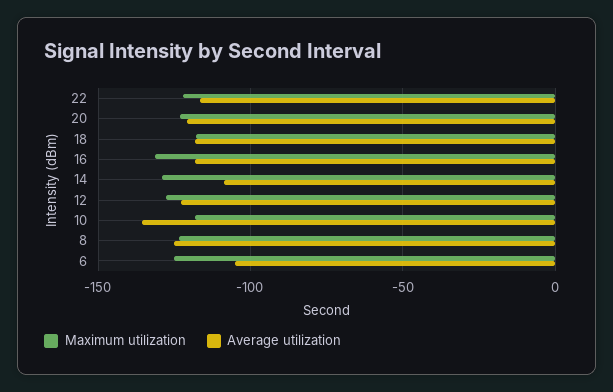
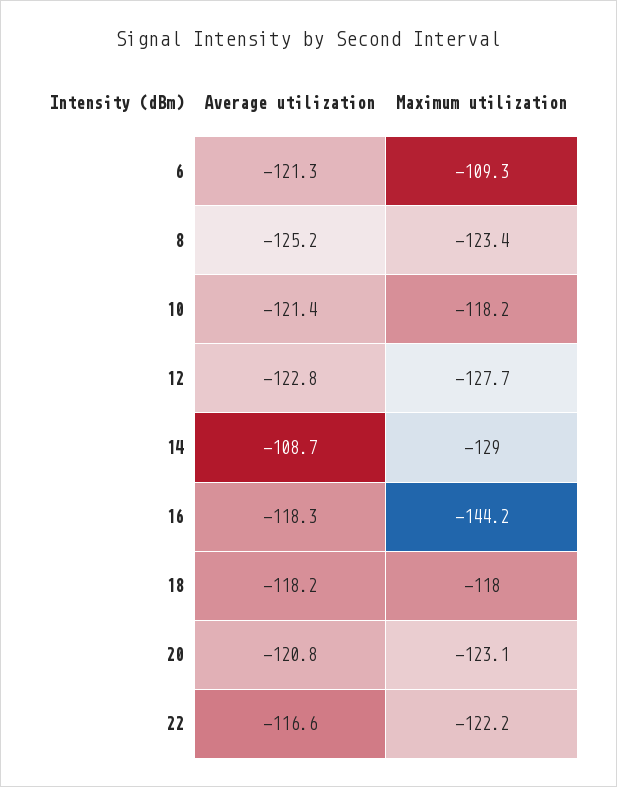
Maximum utilization, 16: -130 -> -144.2
Average utilization, 10: -135 -> -121.4
Maximum utilization, 6: -125 -> -109.3
Average utilization, 6: -105 -> -121.3

